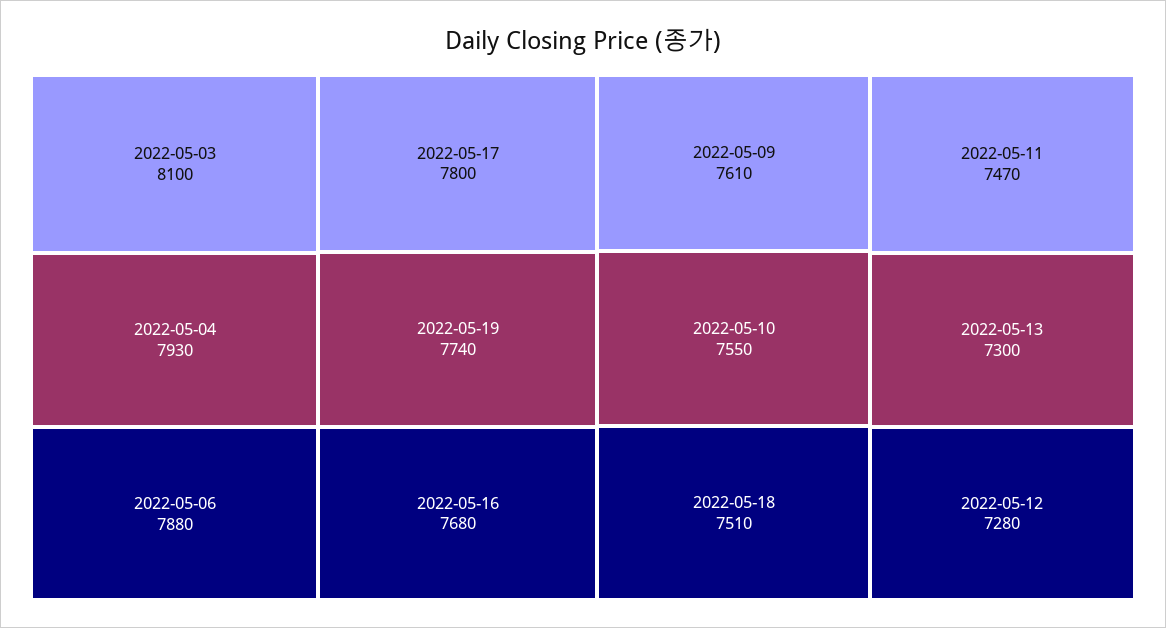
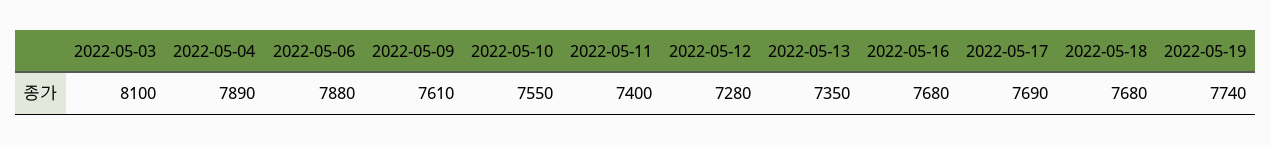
2022-05-04: 7930 -> 7890
2022-05-17: 7800 -> 7690
2022-05-18: 7510 -> 7680
2022-05-11: 7470 -> 7400
2022-05-13: 7300 -> 7350

